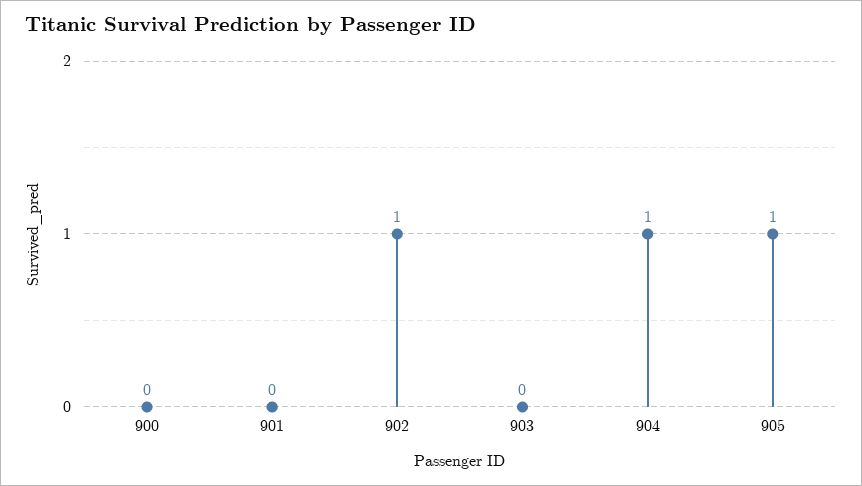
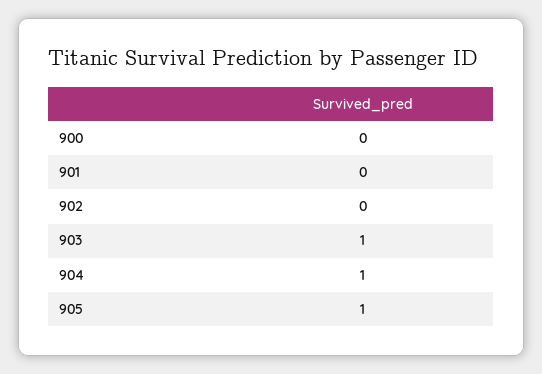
902: 1 -> 0
903: 0 -> 1

